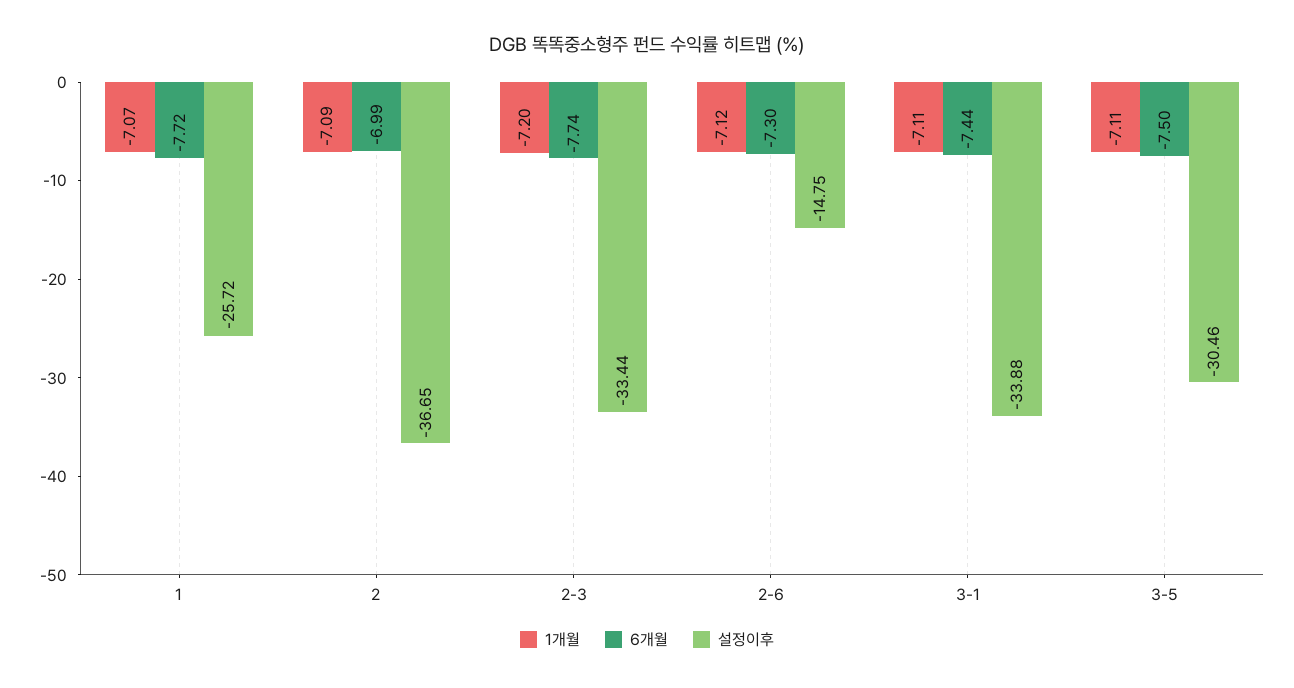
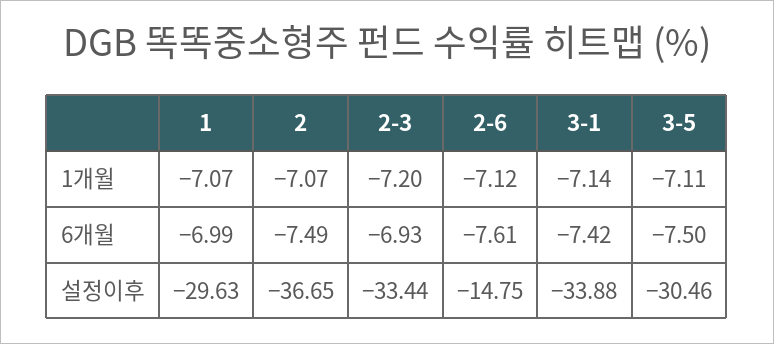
6개월, 1: -7.72 -> -6.99
설정이후, 1: -25.72 -> -29.63
1개월, 2: -7.09 -> -7.07
6개월, 2: -6.99 -> -7.49
6개월, 2-3: -7.74 -> -6.93
6개월, 2-6: -7.3 -> -7.61
1개월, 3-1: -7.11 -> -7.14
6개월, 3-1: -7.44 -> -7.42

